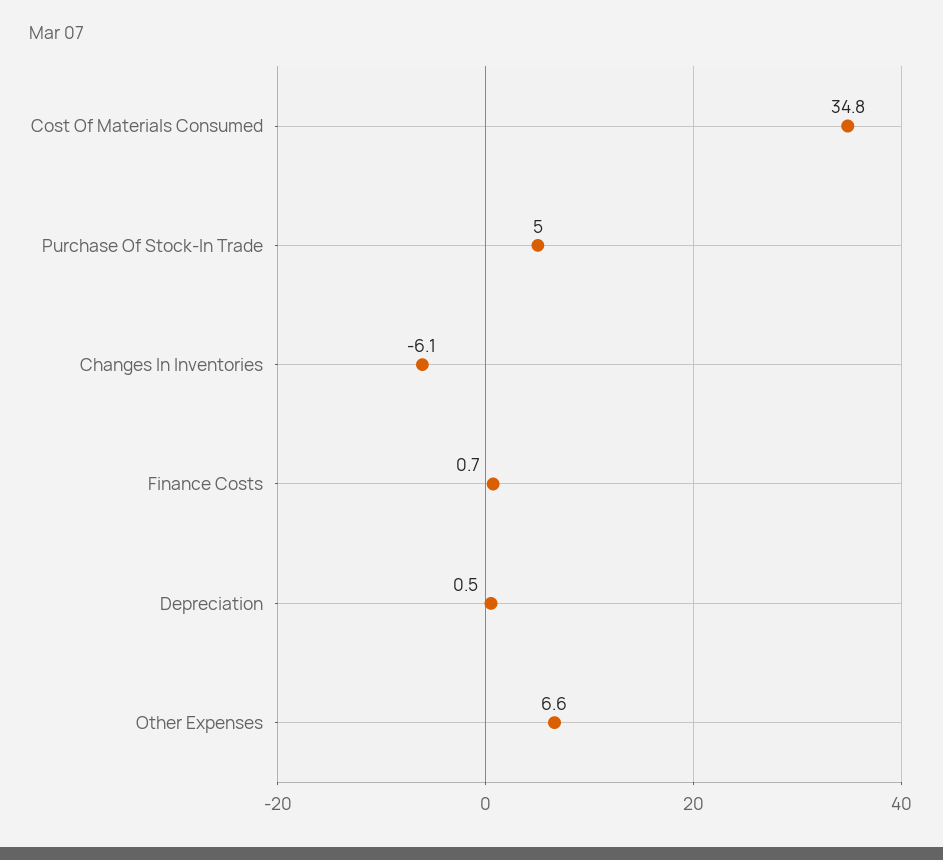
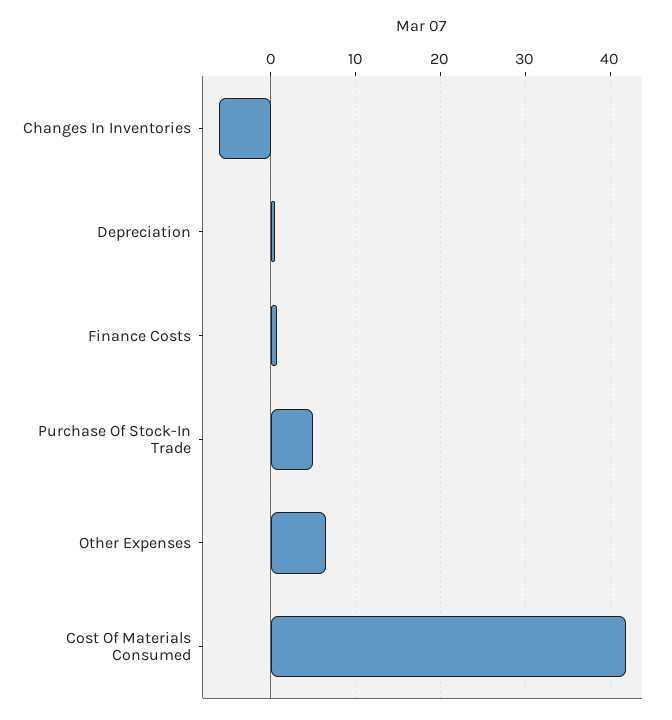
Cost Of Materials Consumed: 34.8 -> 42

